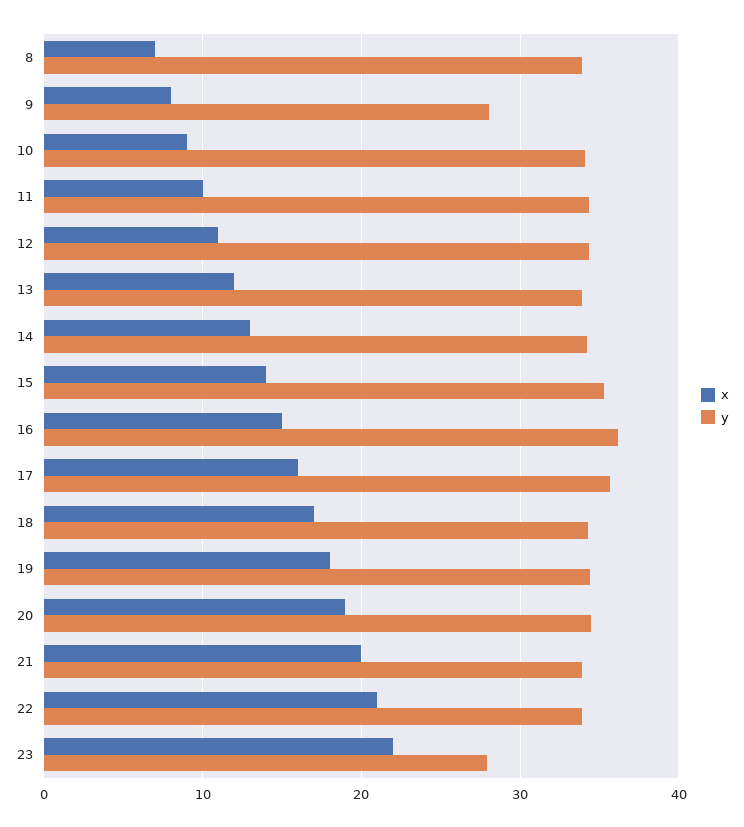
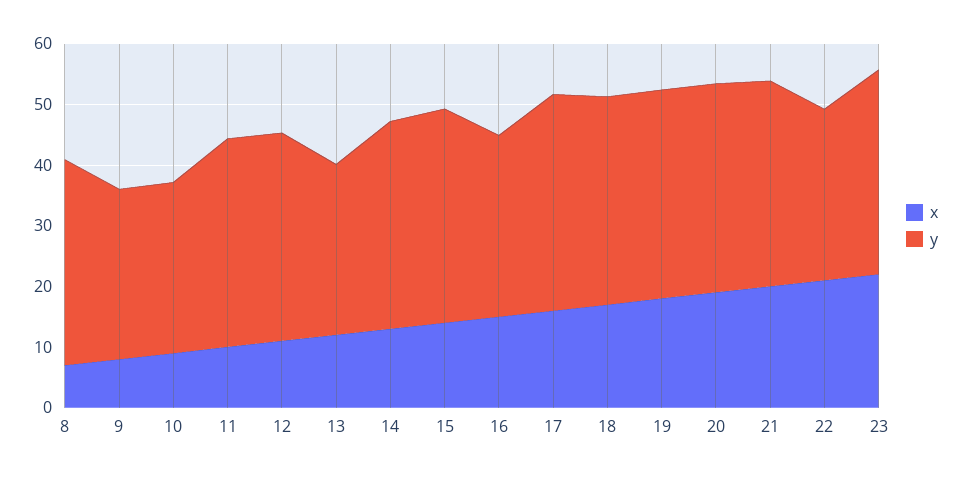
y, 10: 34 -> 28
y, 13: 34 -> 28
y, 16: 36 -> 30
y, 22: 34 -> 28
y, 23: 28 -> 34

